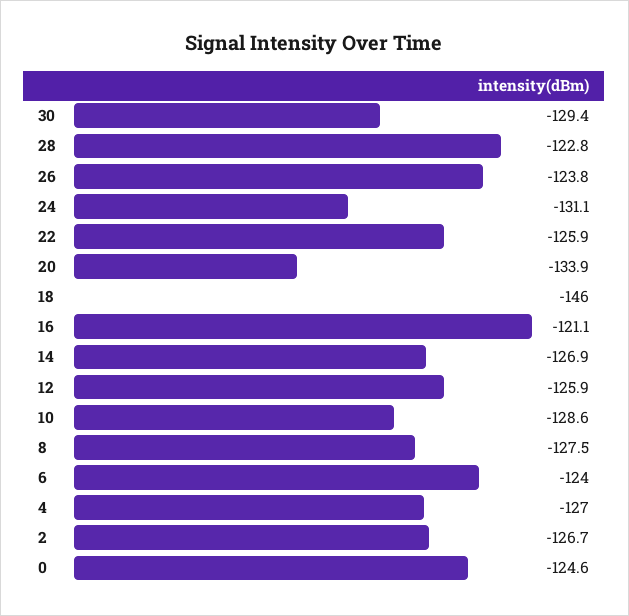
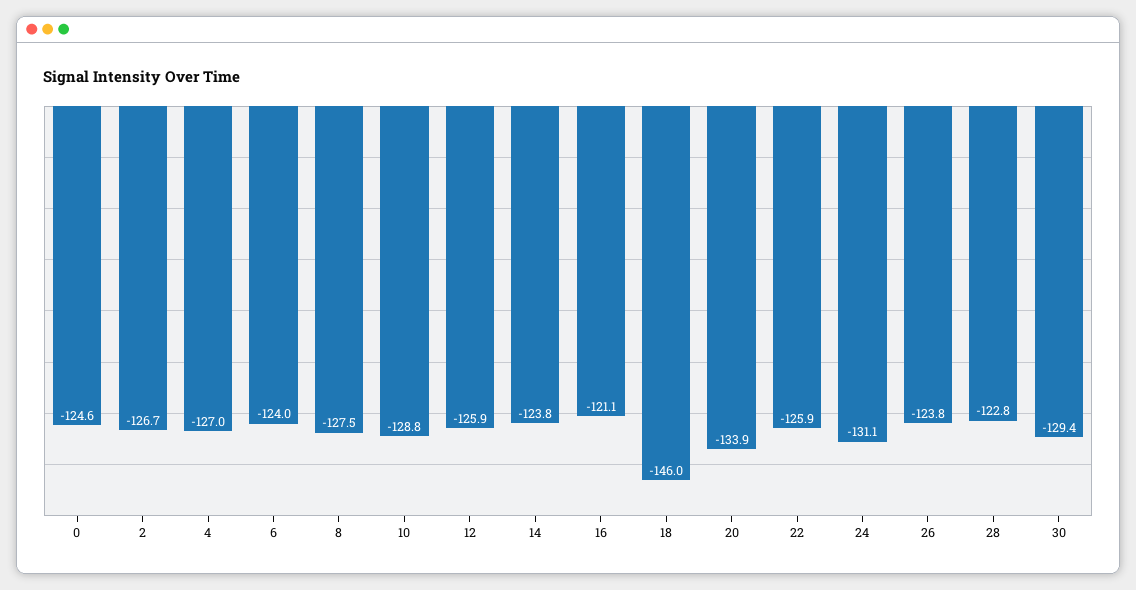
14: -126.9 -> -123.8
10: -128.6 -> -128.8

